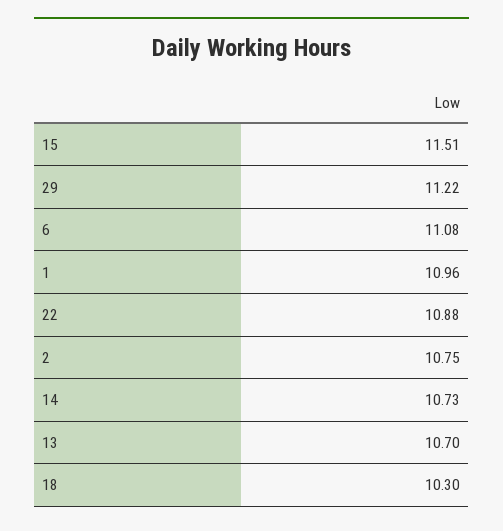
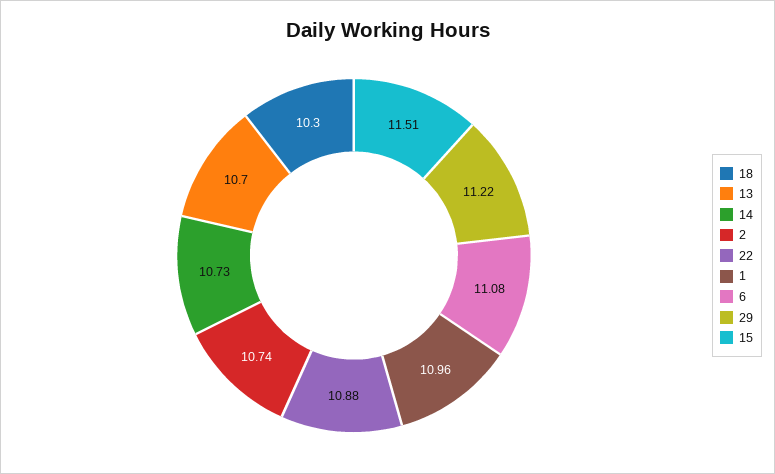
2: 10.75 -> 10.74

